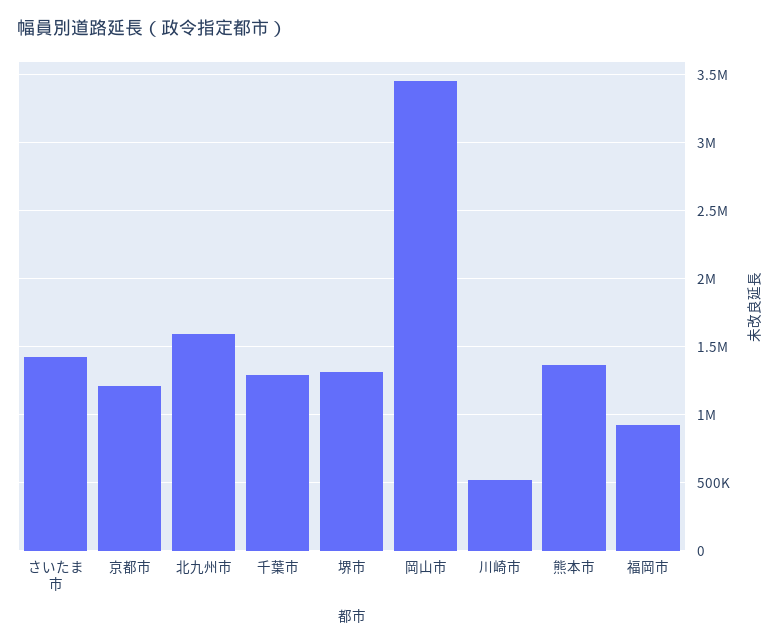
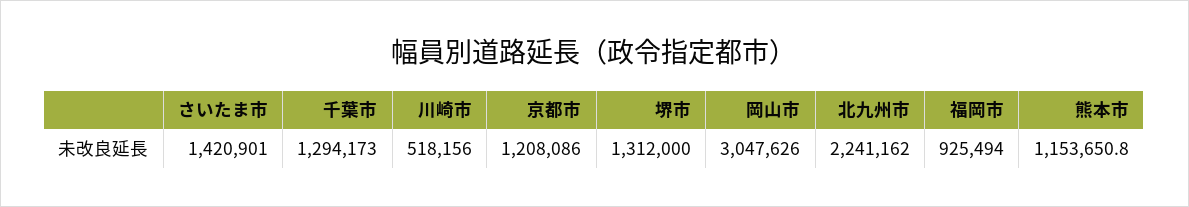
北九州市: 1600000 -> 2241162
岡山市: 3450000 -> 3047626
熊本市: 1350000 -> 1153650.8

